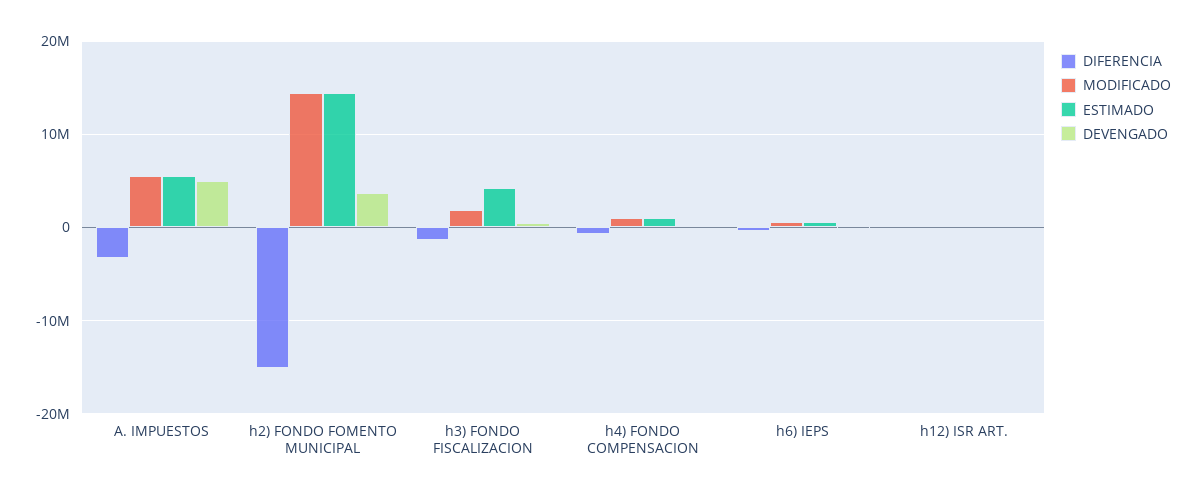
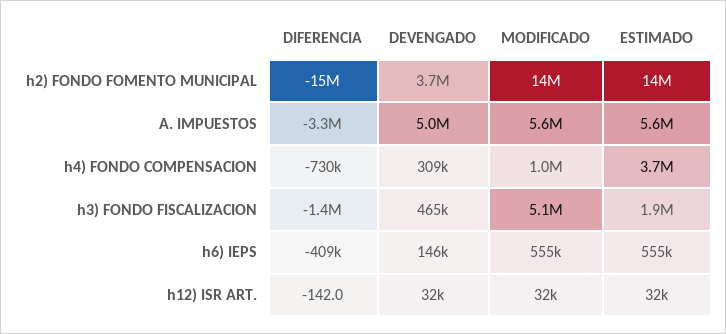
MODIFICADO, h3) FONDO FISCALIZACION: 2000000 -> 5100000
ESTIMADO, h3) FONDO FISCALIZACION: 4000000 -> 1900000
ESTIMADO, h4) FONDO COMPENSACION: 1000000 -> 3700000

